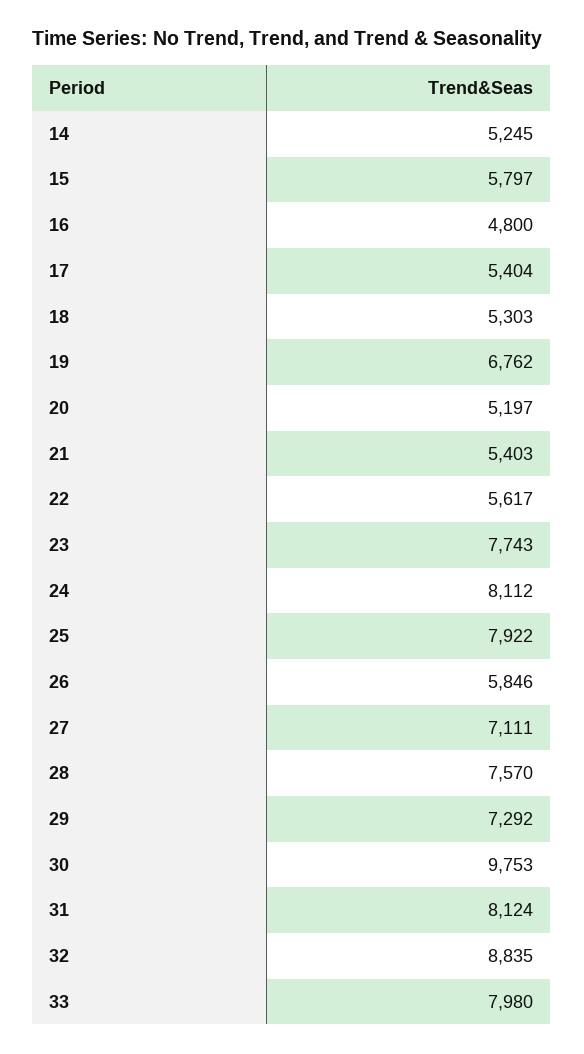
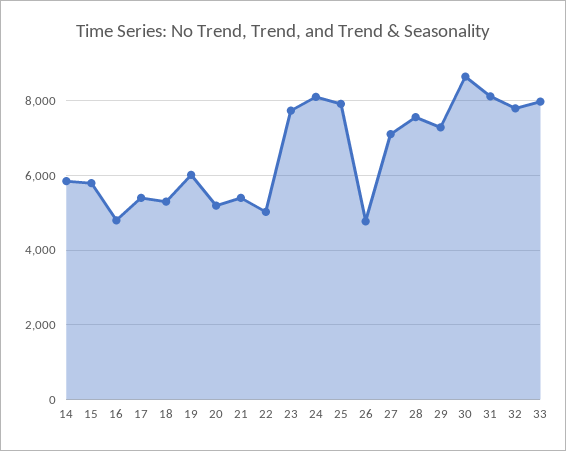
14: 5245 -> 5800
19: 6762 -> 6000
22: 5617 -> 5000
26: 5846 -> 4800
30: 9753 -> 8600
32: 8835 -> 7800

